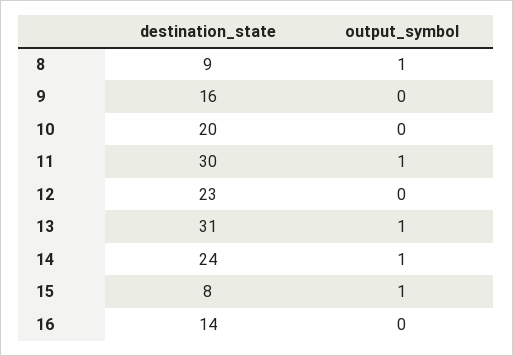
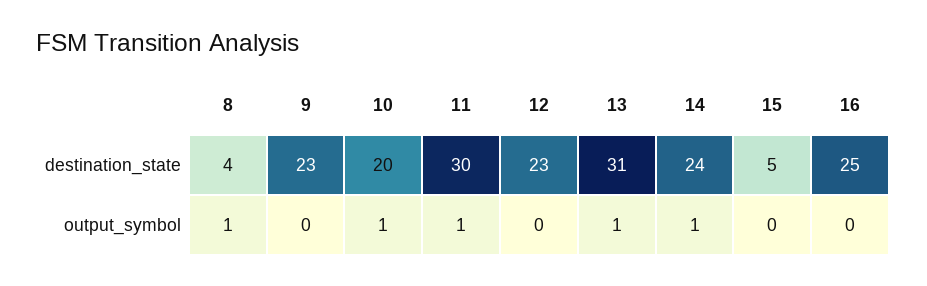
destination_state, 8: 9 -> 4
destination_state, 9: 16 -> 23
output_symbol, 10: 0 -> 1
destination_state, 15: 8 -> 5
output_symbol, 15: 1 -> 0
destination_state, 16: 14 -> 25

